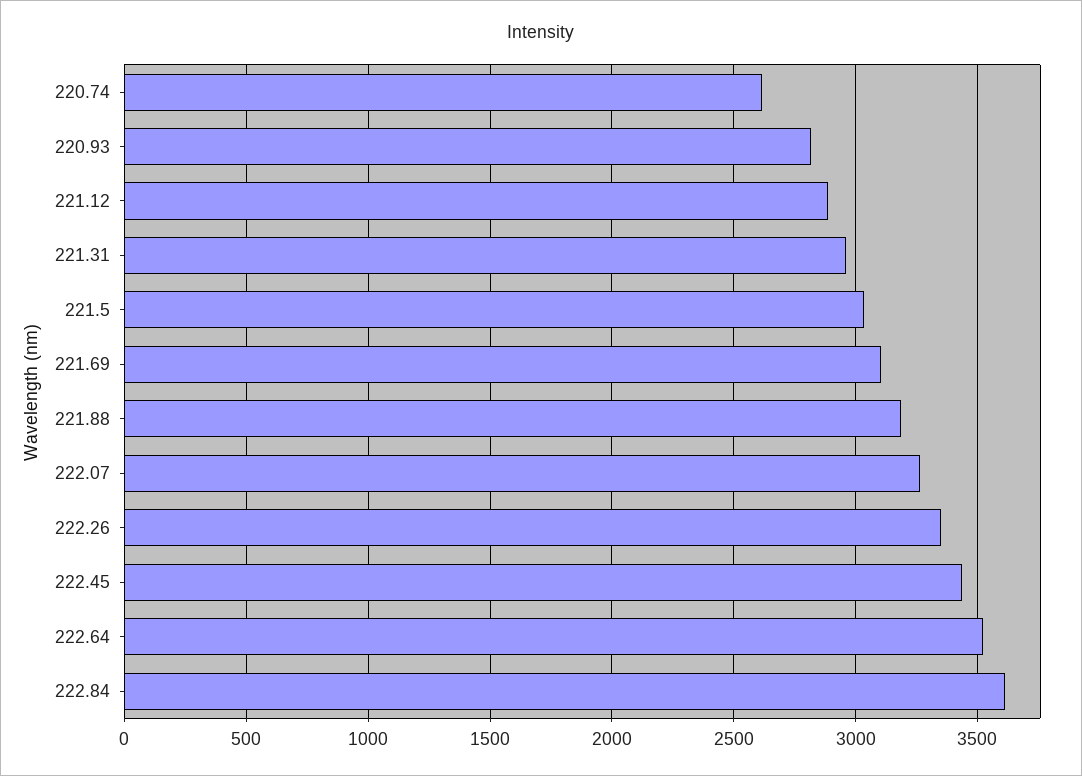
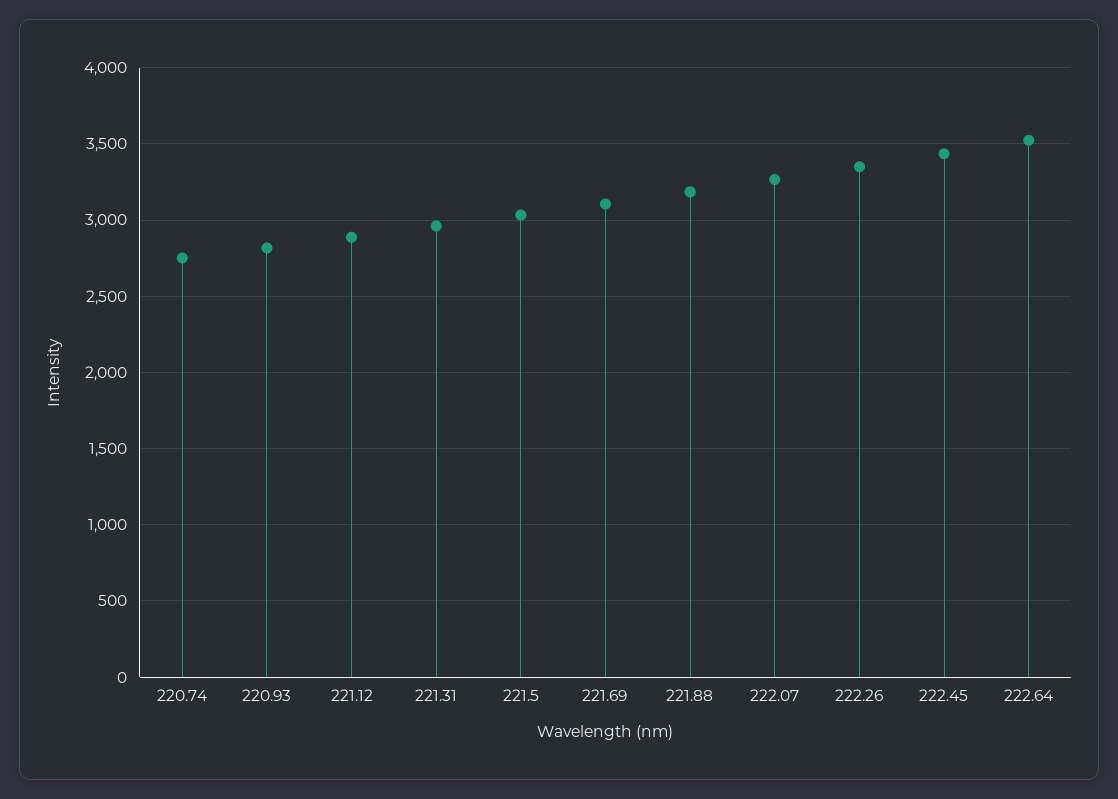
220.74: 2600 -> 2750
222.84: 3600 -> none

